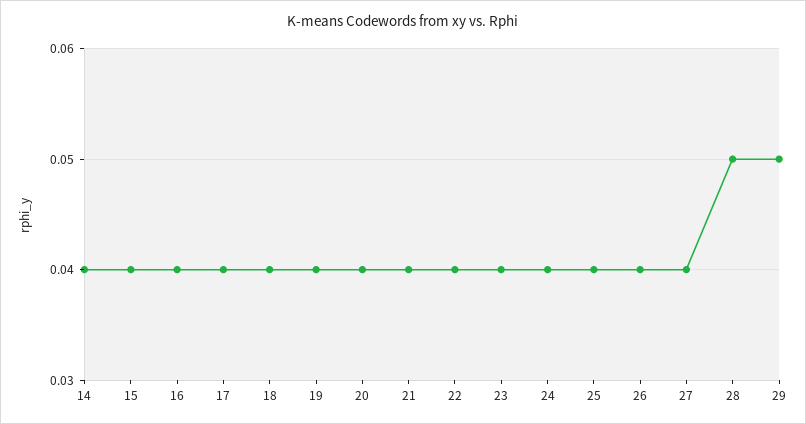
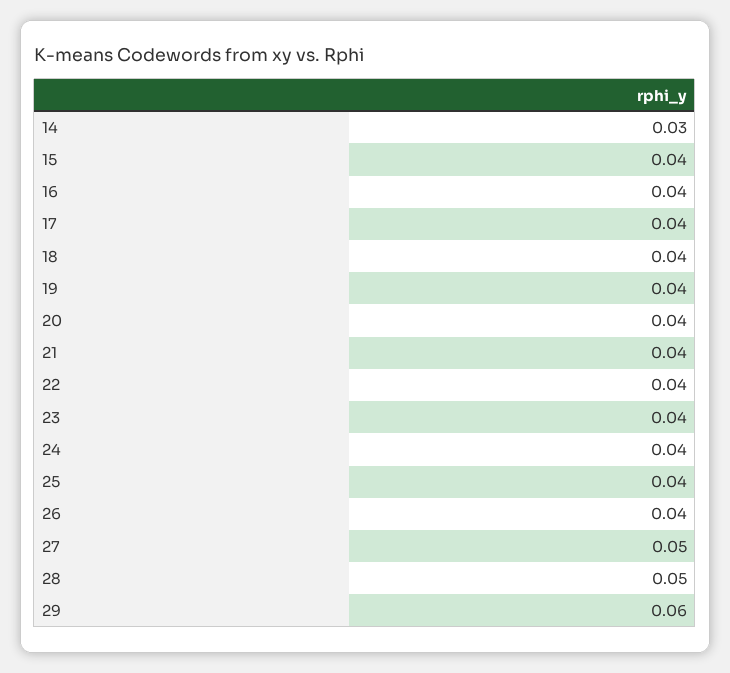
14: 0.04 -> 0.03
27: 0.04 -> 0.05
29: 0.05 -> 0.06

